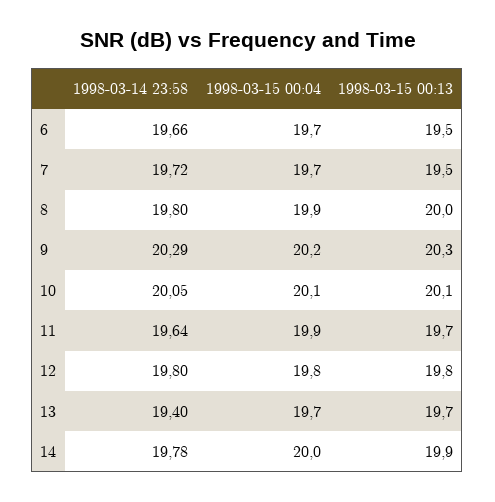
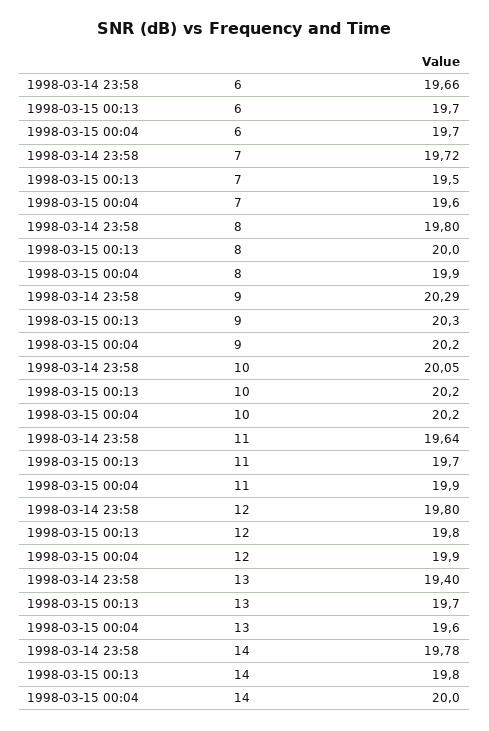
1998-03-15 00:13, 6: 19.5 -> 19.7
1998-03-15 00:04, 7: 19.7 -> 19.6
1998-03-15 00:04, 10: 20.1 -> 20.2
1998-03-15 00:13, 10: 20.1 -> 20.2
1998-03-15 00:04, 12: 19.8 -> 19.9
1998-03-15 00:04, 13: 19.7 -> 19.6
1998-03-15 00:13, 14: 19.9 -> 19.8

